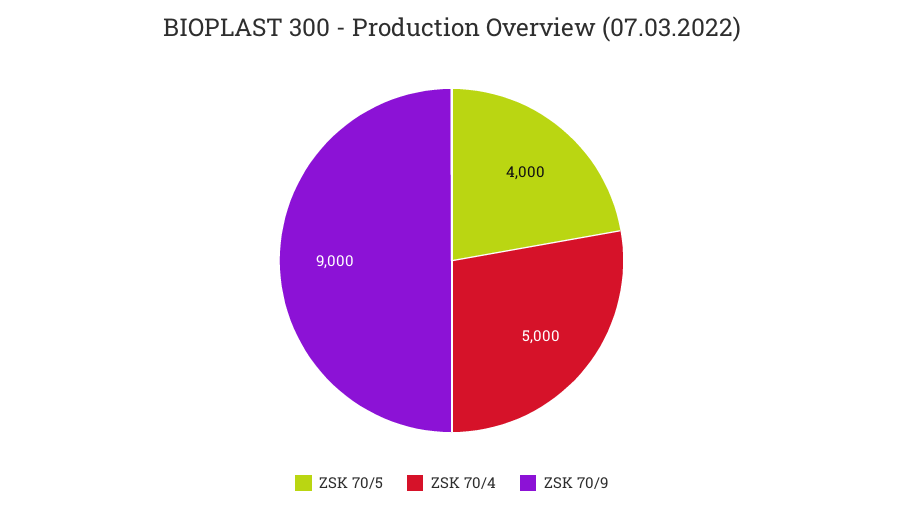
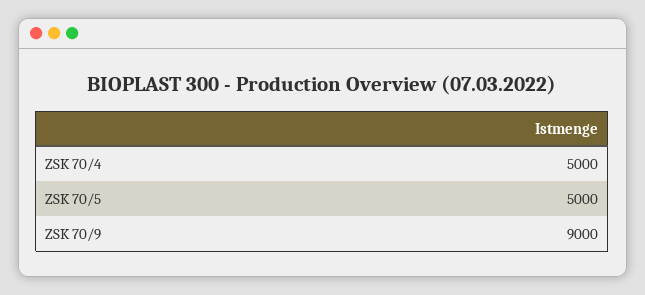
ZSK 70/5: 4000 -> 5000

